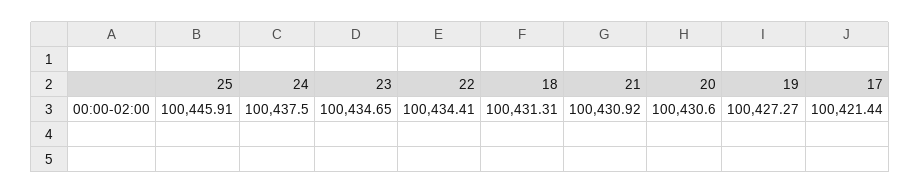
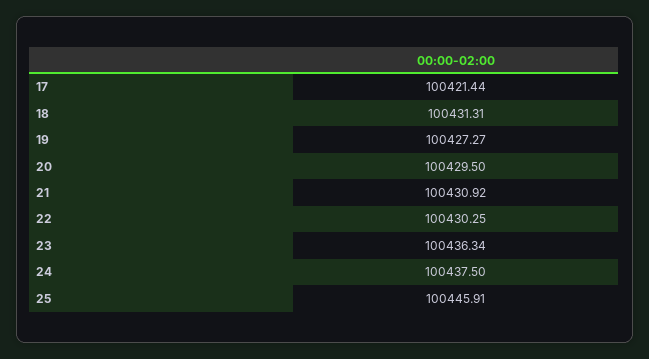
23: 100434.65 -> 100436.34
22: 100434.41 -> 100430.25
20: 100430.6 -> 100429.5

